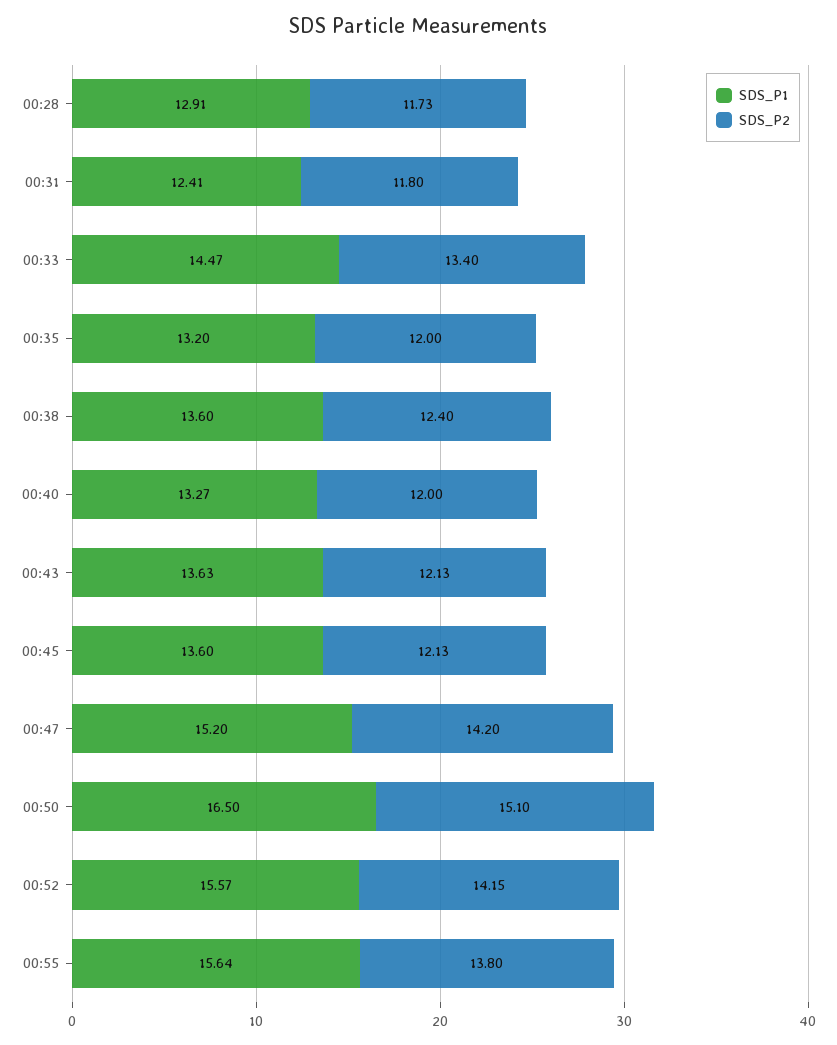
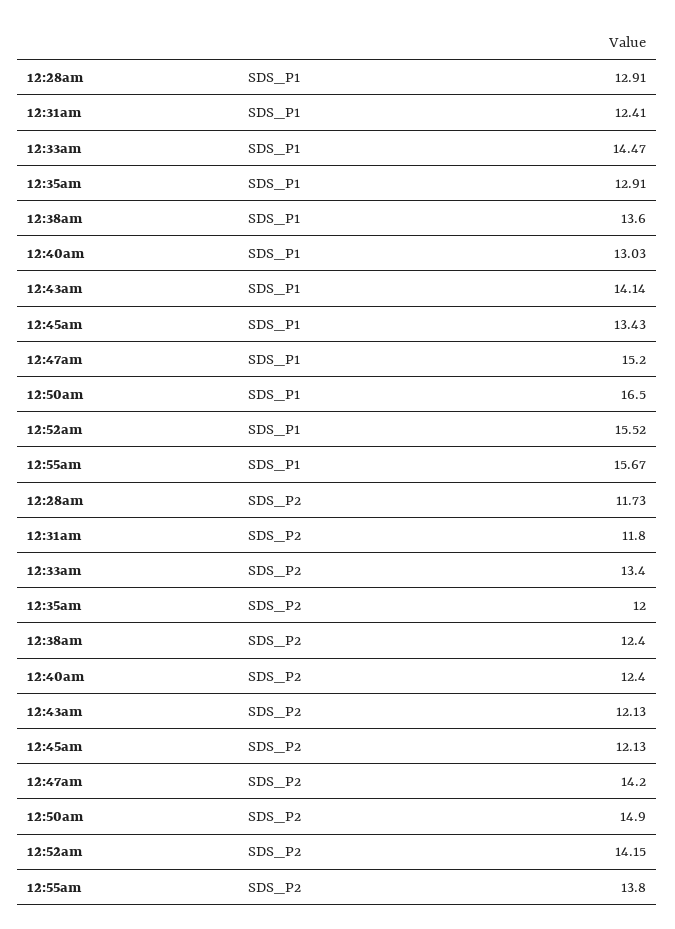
SDS_P1, 00:35: 13.2 -> 12.91
SDS_P1, 00:40: 13.27 -> 13.03
SDS_P2, 00:40: 12 -> 12.4
SDS_P1, 00:43: 13.63 -> 14.14
SDS_P1, 00:45: 13.6 -> 13.43
SDS_P2, 00:50: 15.1 -> 14.9
SDS_P1, 00:52: 15.57 -> 15.52
SDS_P1, 00:55: 15.64 -> 15.67

